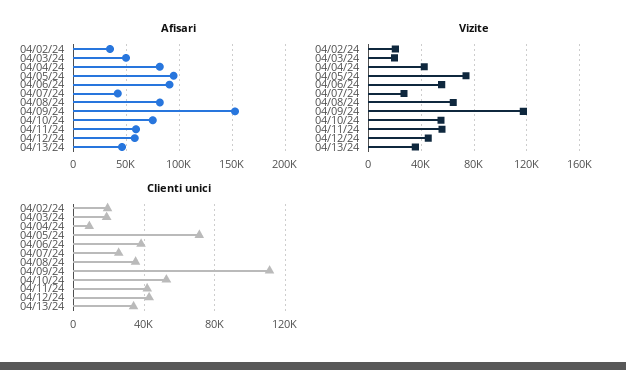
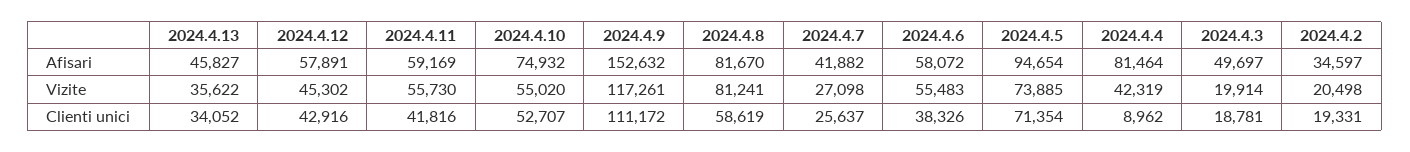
Afisari, 04/06/24: 90000 -> 58072
Vizite, 04/08/24: 65000 -> 81241
Clienti unici, 04/08/24: 35000 -> 58619

